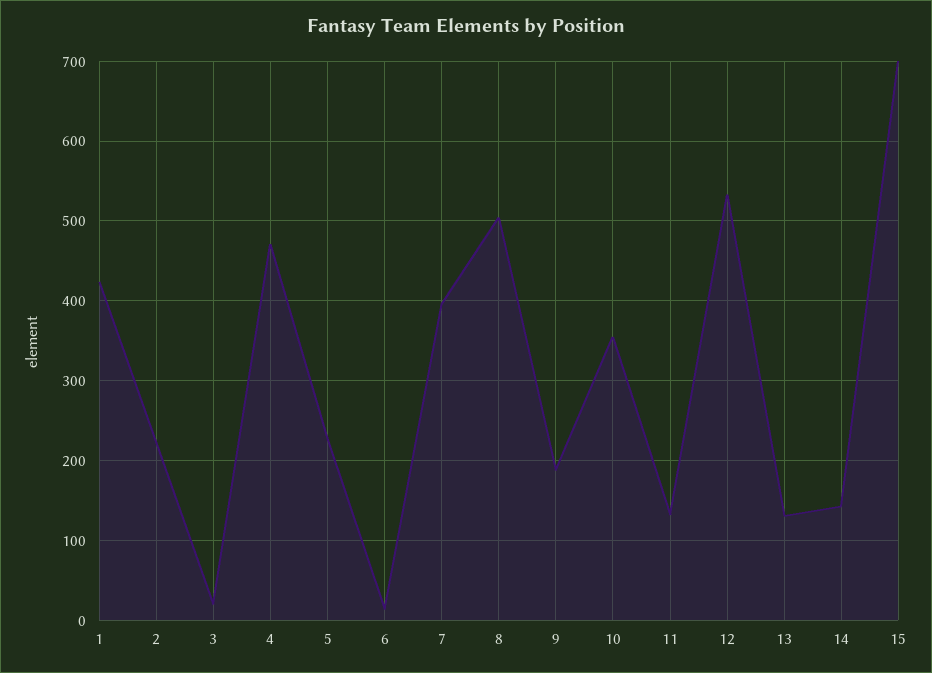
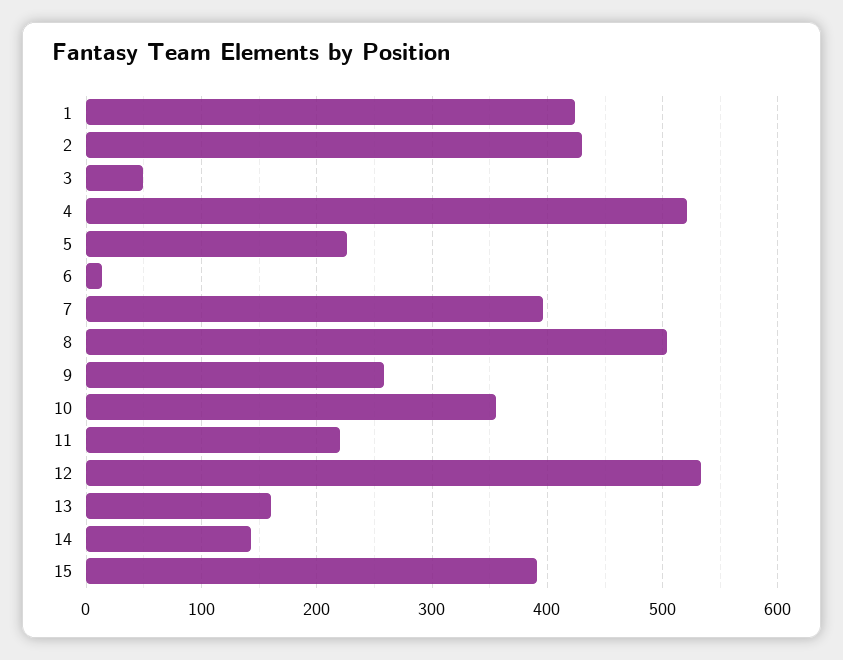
2: 220 -> 430
3: 20 -> 50
4: 470 -> 520
9: 190 -> 260
11: 130 -> 220
13: 130 -> 160
15: 700 -> 390

